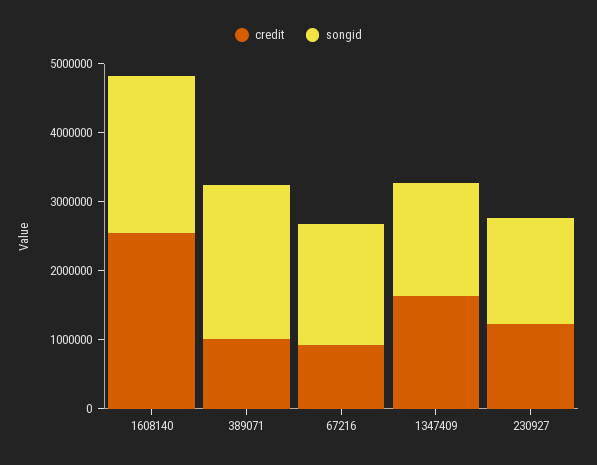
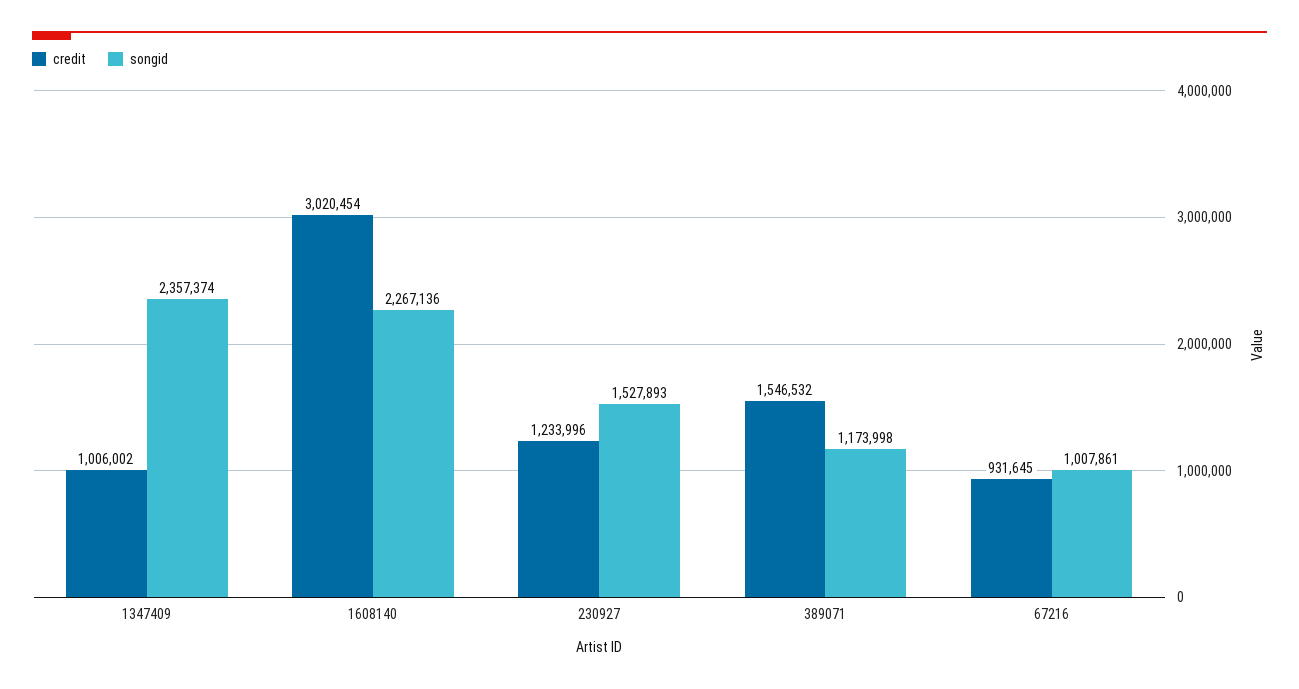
credit, 1608140: 2600000 -> 3020454
credit, 389071: 1000000 -> 1546532
songid, 389071: 2200000 -> 1173998
songid, 67216: 1800000 -> 1007861
credit, 1347409: 1600000 -> 1006002
songid, 1347409: 1600000 -> 2357374

